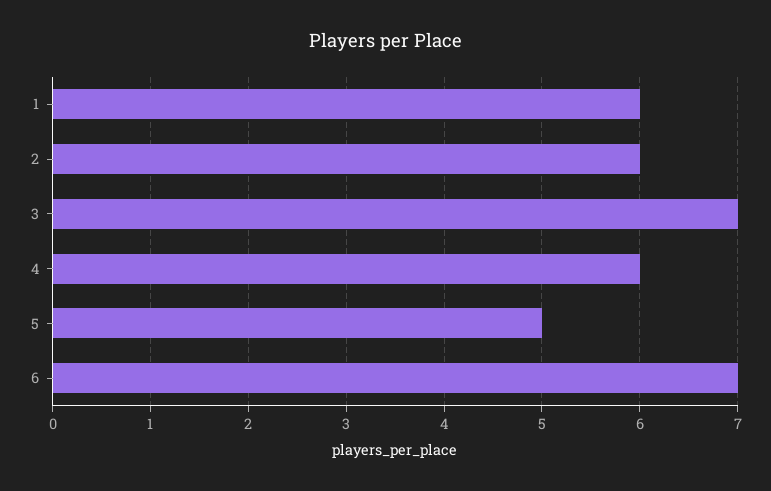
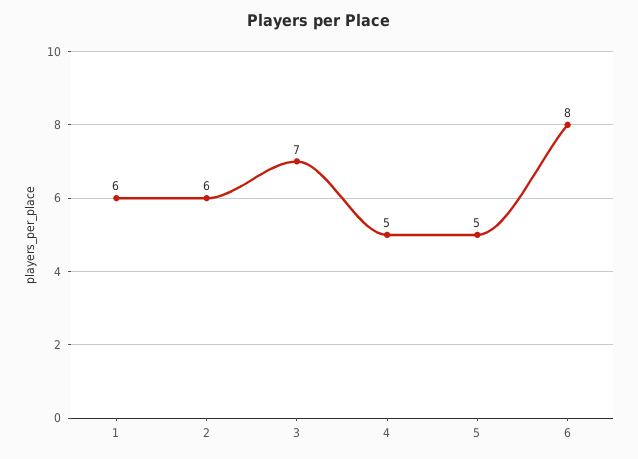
4: 6 -> 5
6: 7 -> 8

